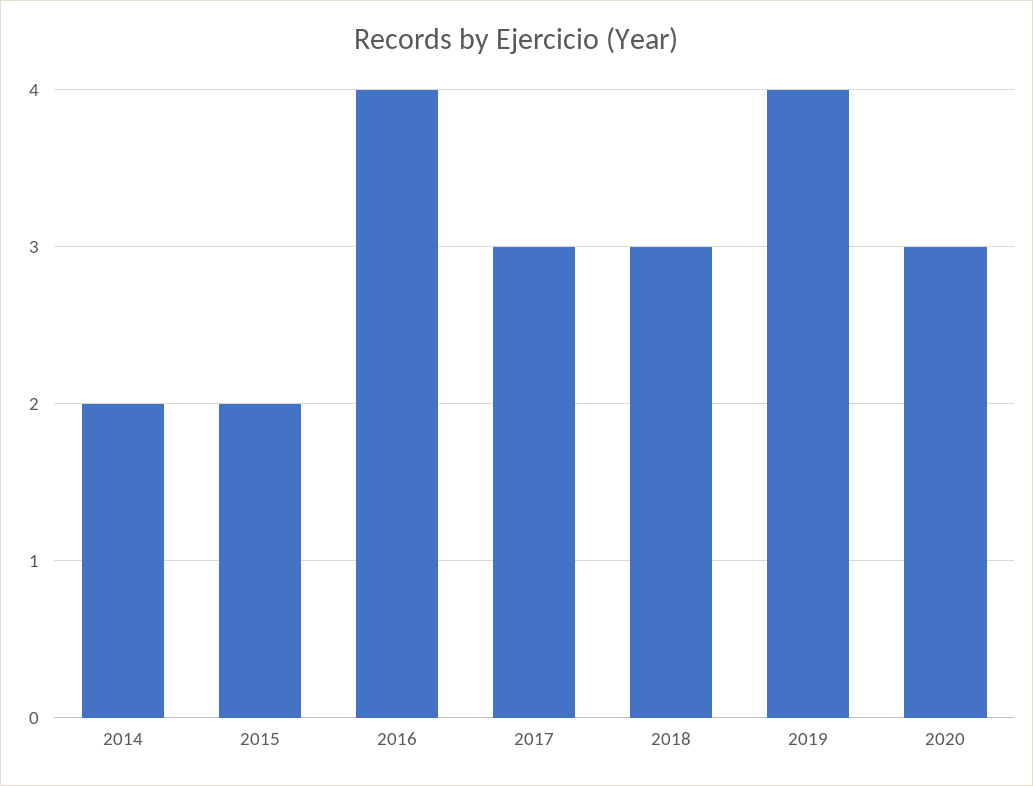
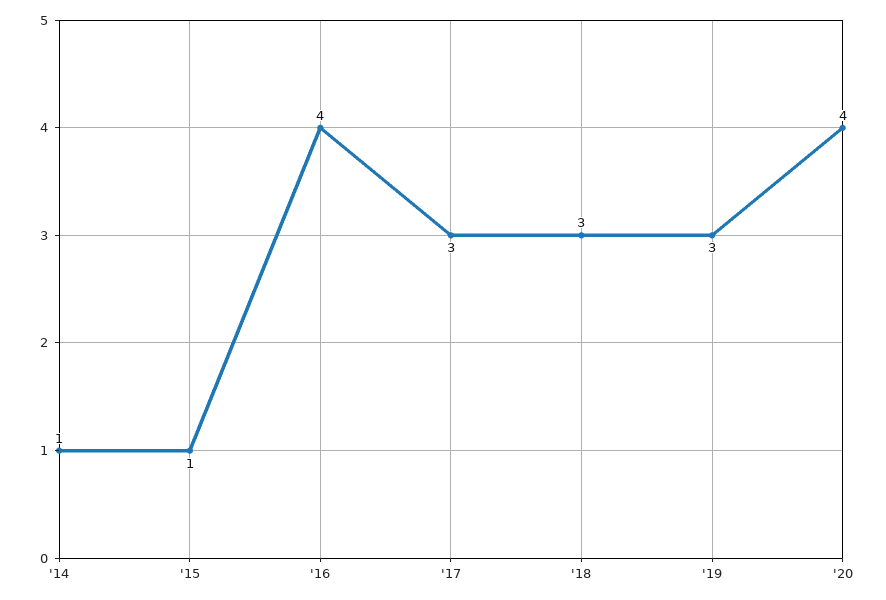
2014: 2 -> 1
2015: 2 -> 1
2019: 4 -> 3
2020: 3 -> 4

